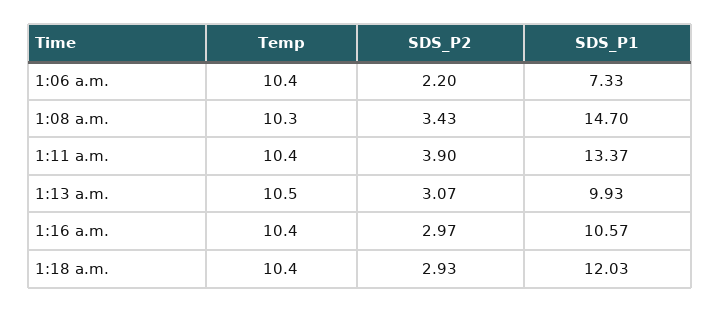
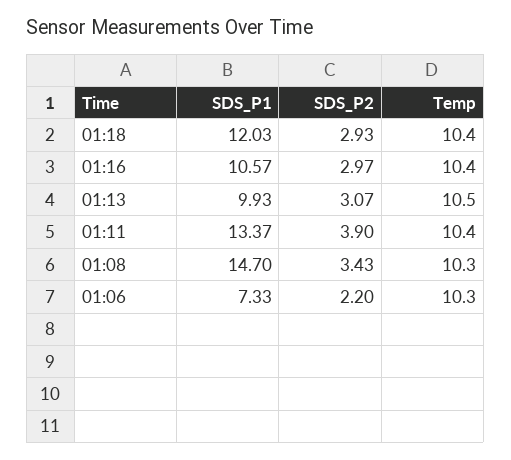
Temp, 1:06 a.m.: 10.4 -> 10.3

